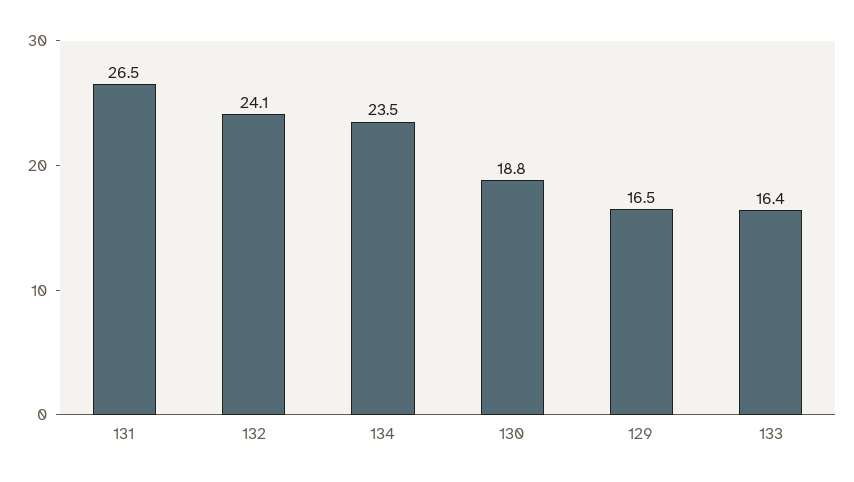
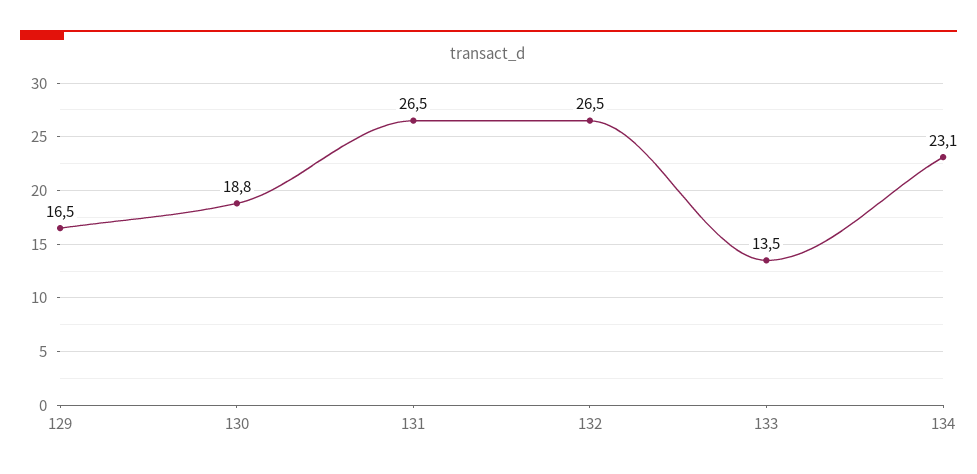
132: 24.1 -> 26.5
134: 23.5 -> 23.1
133: 16.4 -> 13.5

